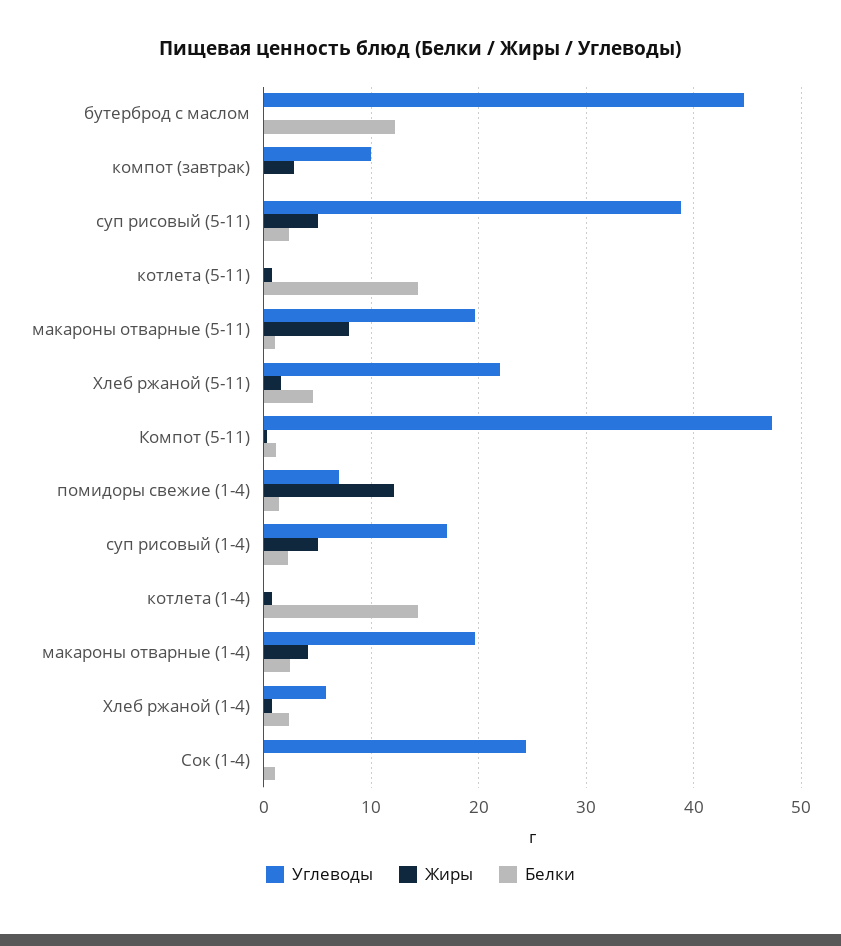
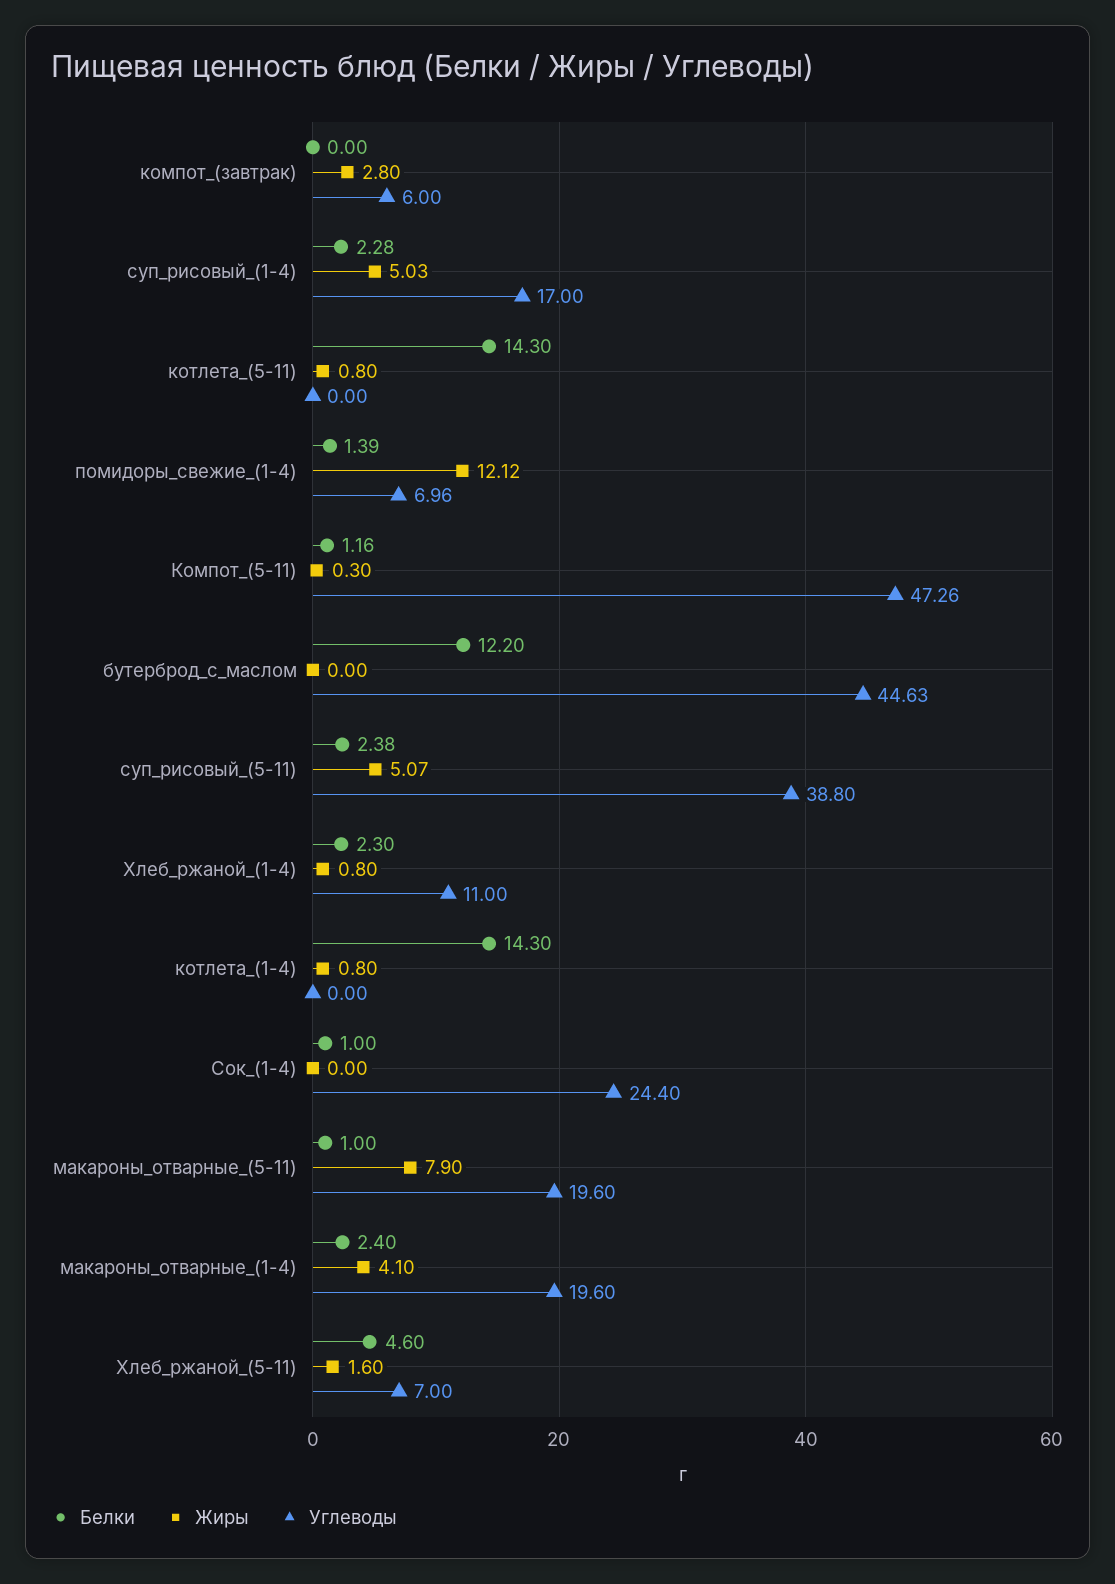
Углеводы, компот (завтрак): 10 -> 6
Углеводы, Хлеб ржаной (5-11): 22 -> 7
Углеводы, Хлеб ржаной (1-4): 6 -> 11

